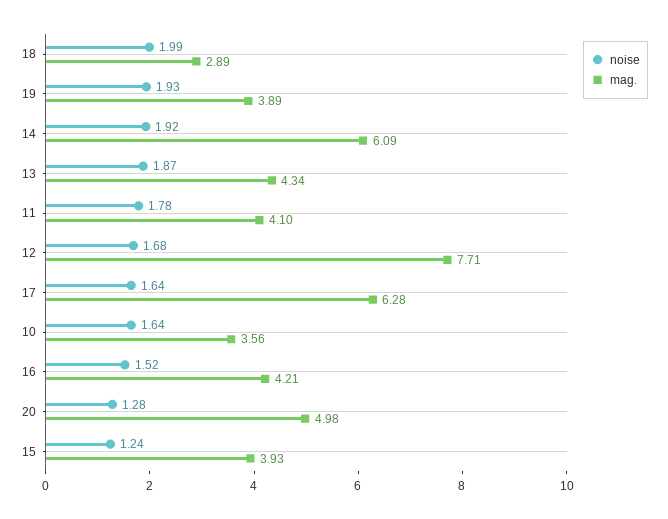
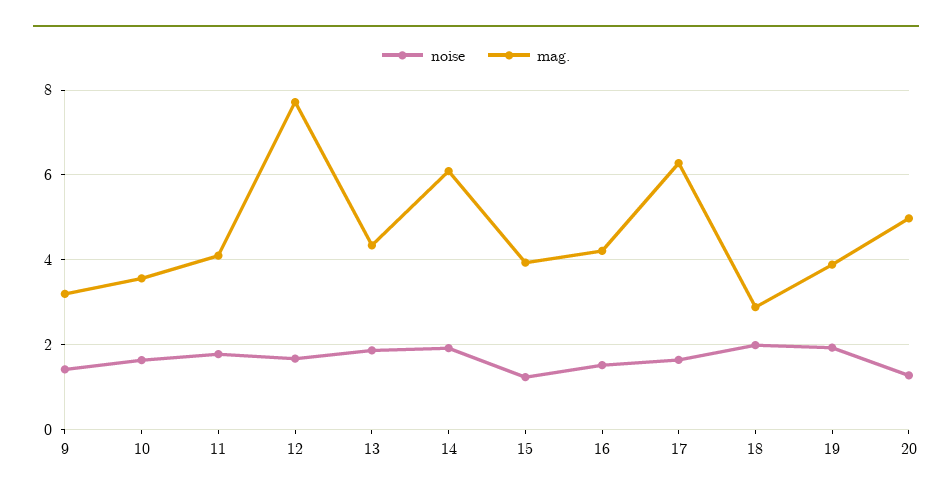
noise, 9: none -> 1.4
mag., 9: none -> 3.2

